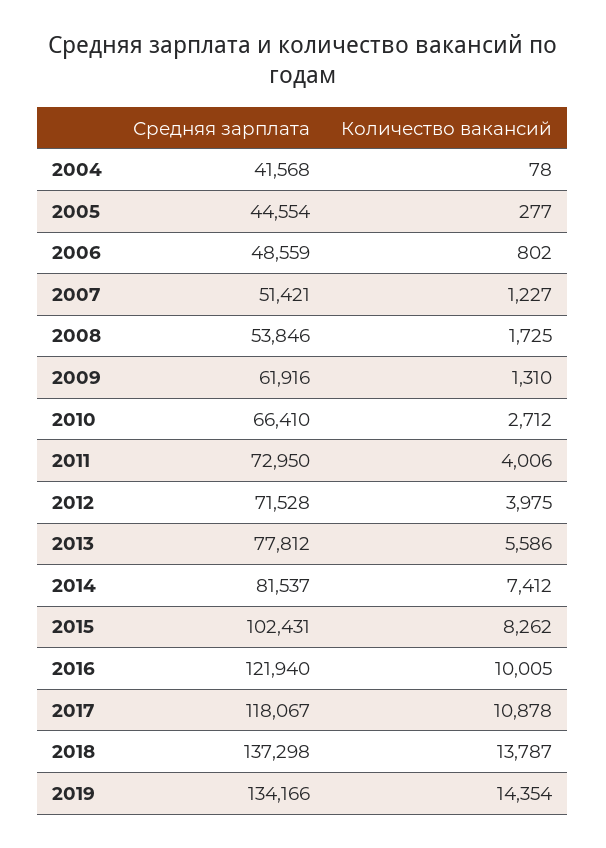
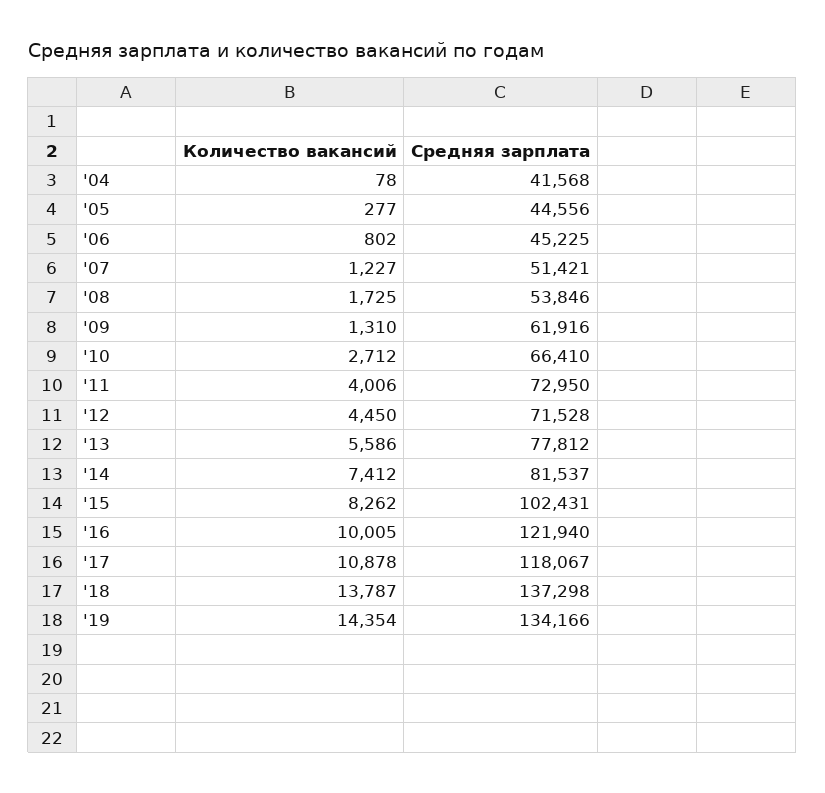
Средняя зарплата, 2005: 44554 -> 44556
Средняя зарплата, 2006: 48559 -> 45225
Количество вакансий, 2012: 3975 -> 4450

